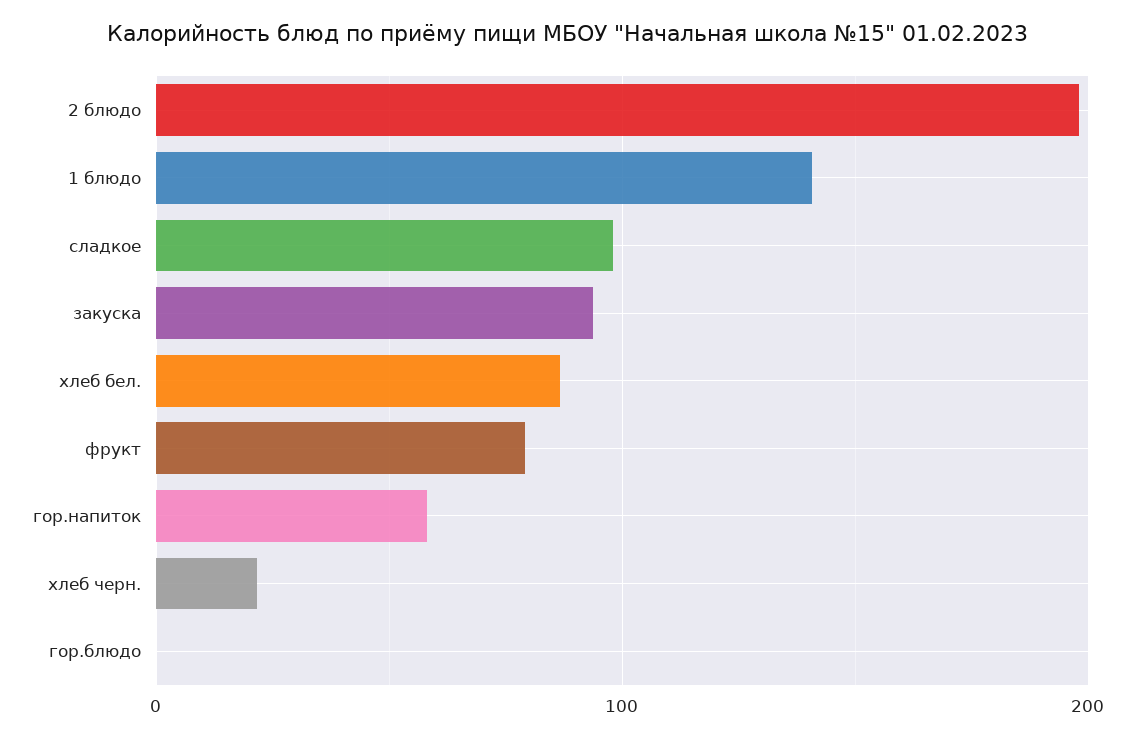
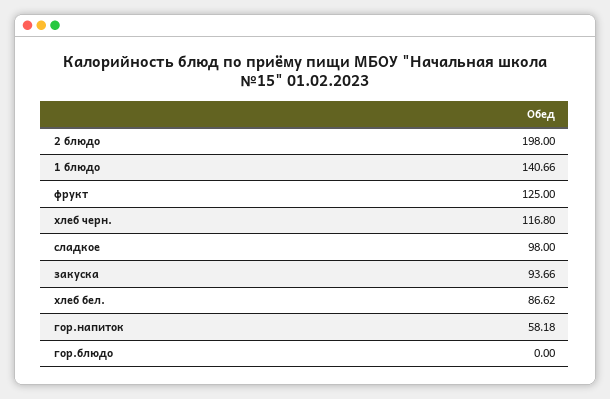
фрукт: 80 -> 125
хлеб черн.: 20 -> 116.8

